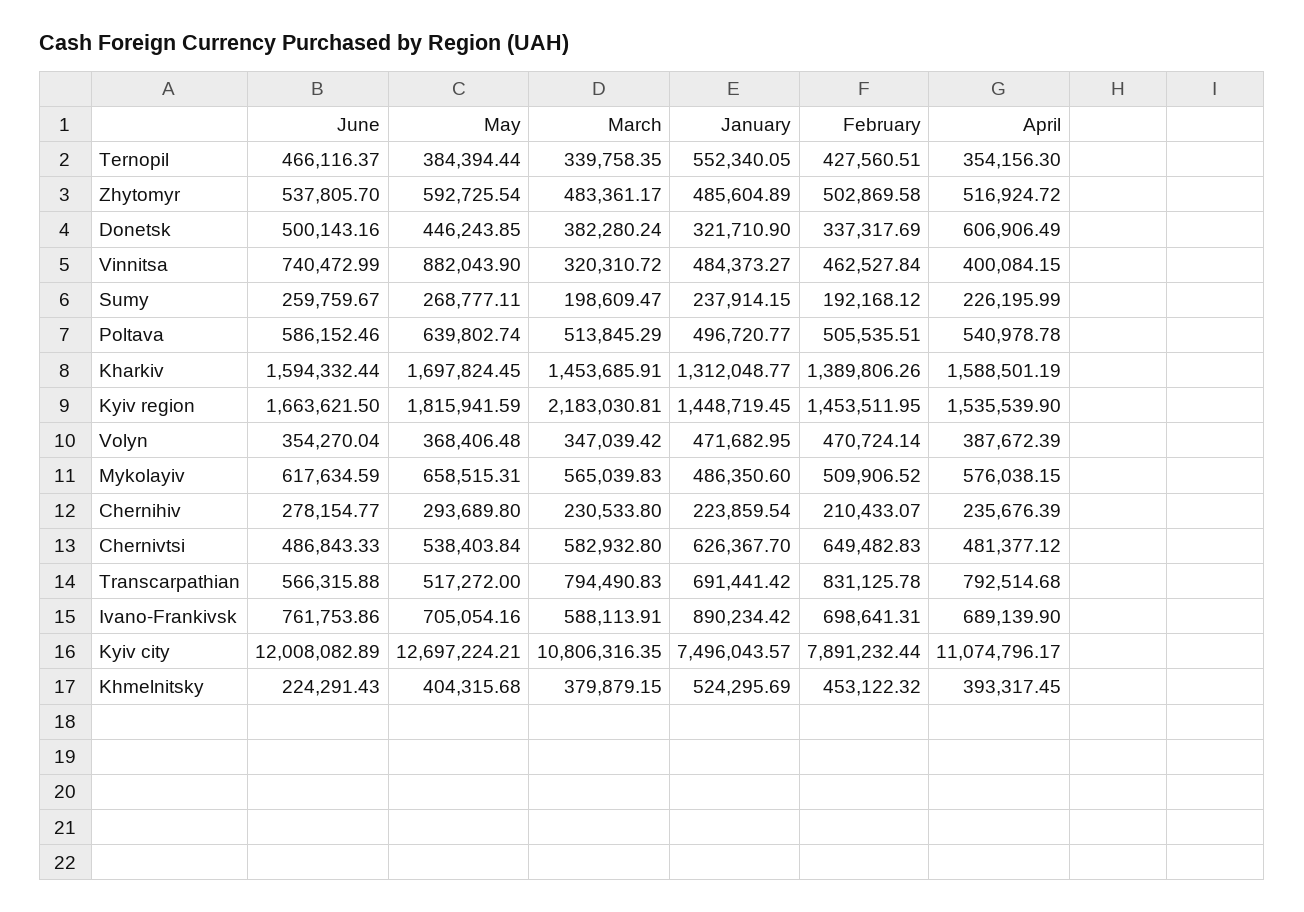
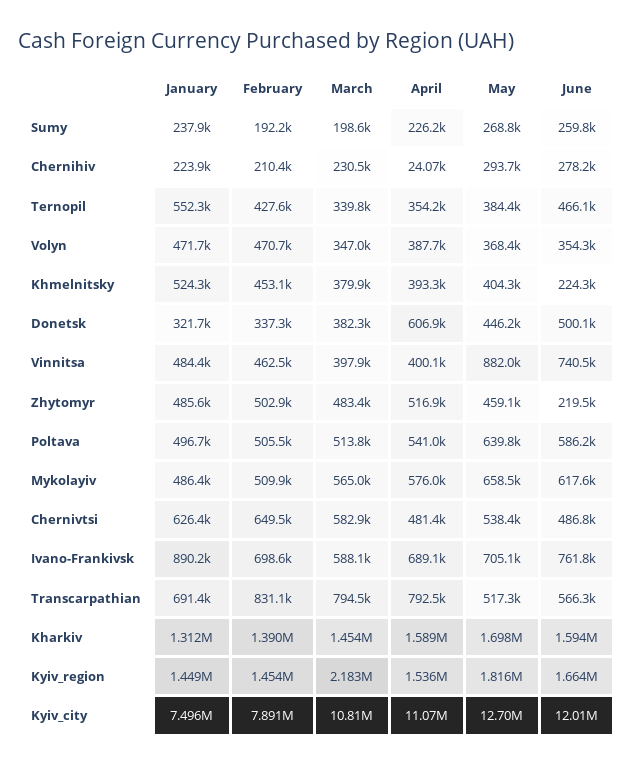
June, Zhytomyr: 537805.7 -> 219500
May, Zhytomyr: 592725.54 -> 459100
March, Vinnitsa: 320310.72 -> 397900
April, Chernihiv: 235676.39 -> 24070

